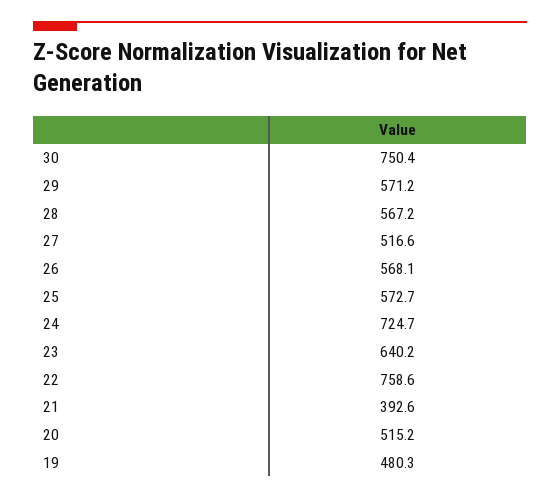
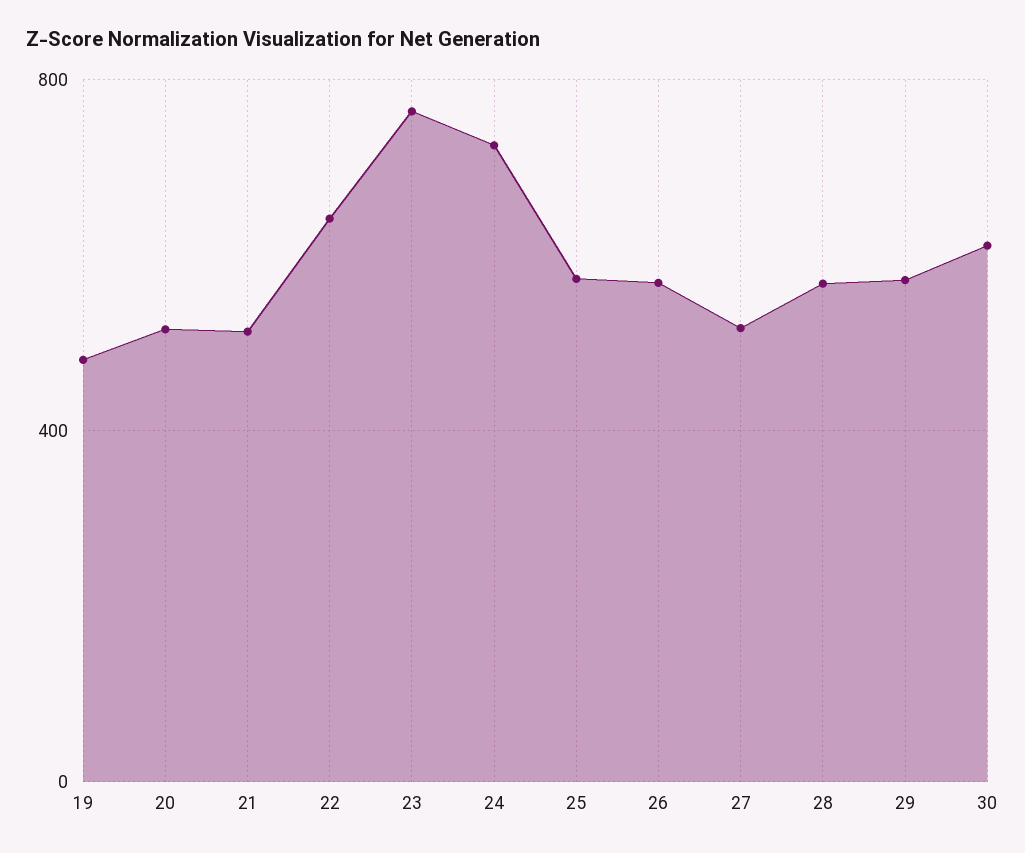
30: 750.4 -> 600
23: 640.2 -> 750
22: 758.6 -> 650
21: 392.6 -> 500

